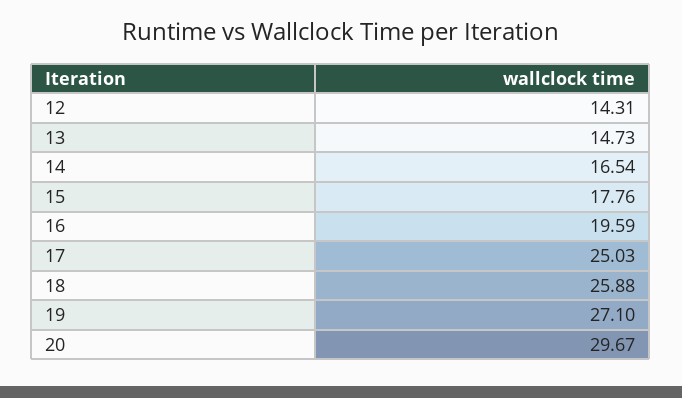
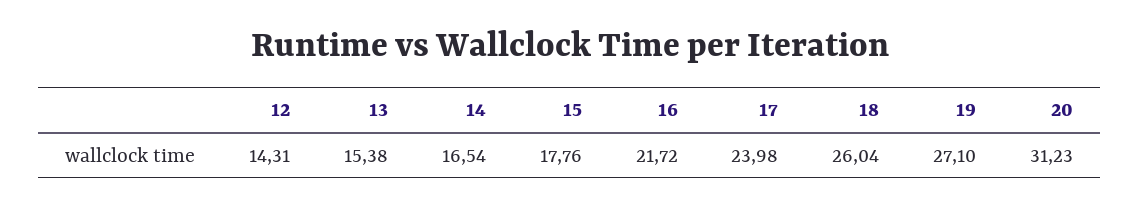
13: 14.73 -> 15.38
16: 19.59 -> 21.72
17: 25.03 -> 23.98
18: 25.88 -> 26.04
20: 29.67 -> 31.23

